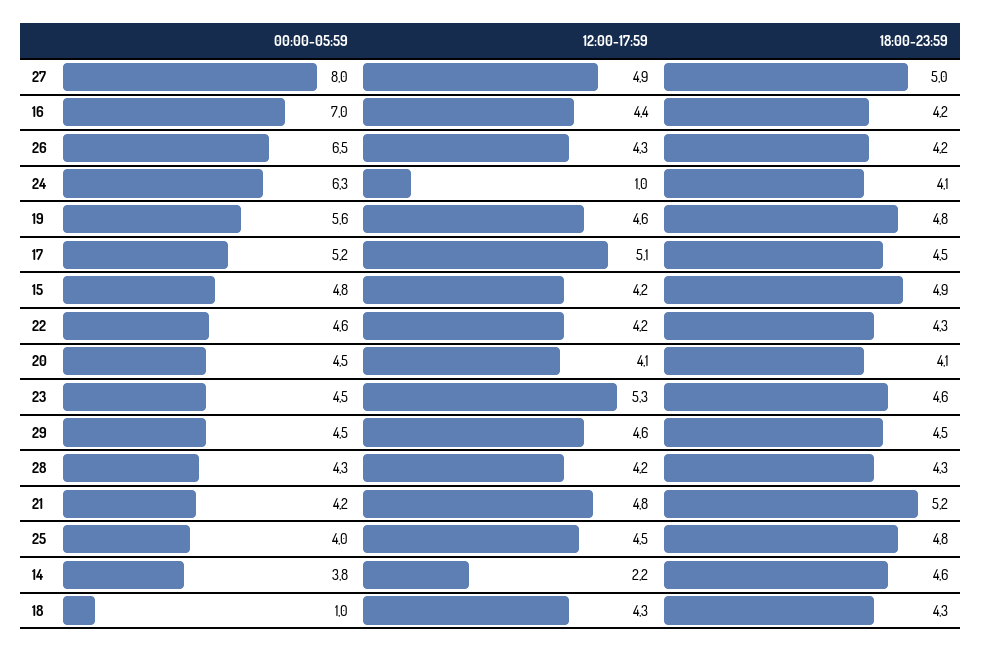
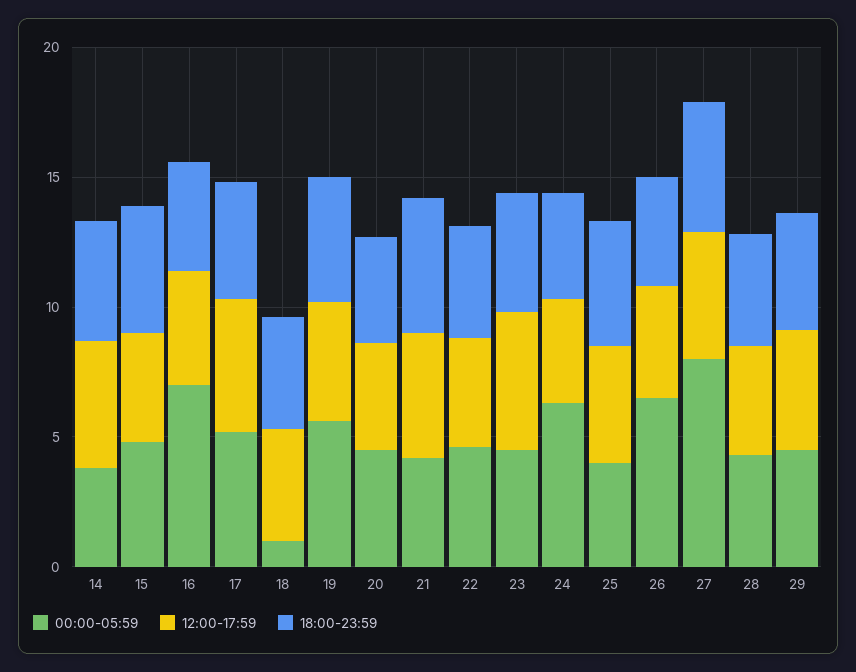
12:00-17:59, 24: 1 -> 4
12:00-17:59, 14: 2.2 -> 5

